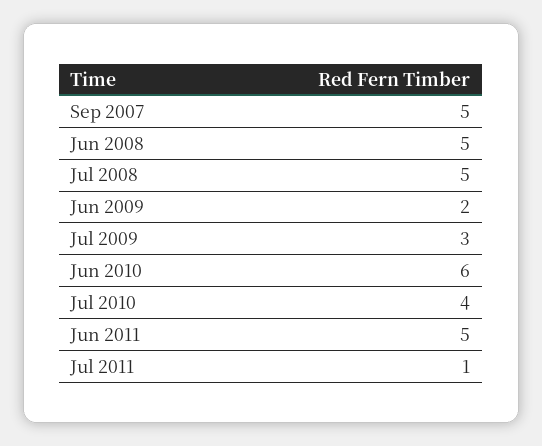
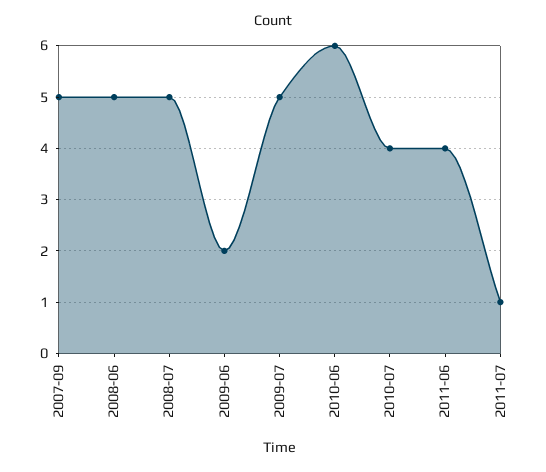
Jul 2009: 3 -> 5
Jun 2011: 5 -> 4

